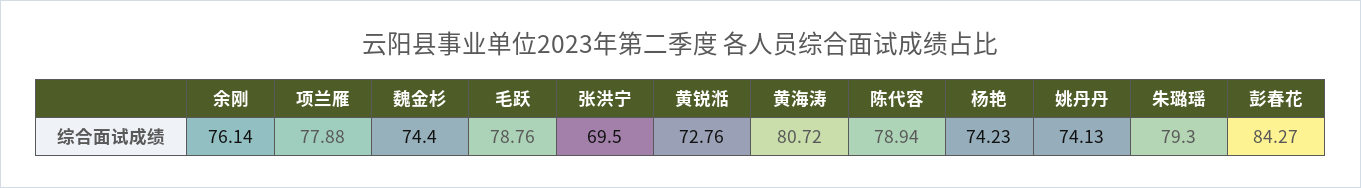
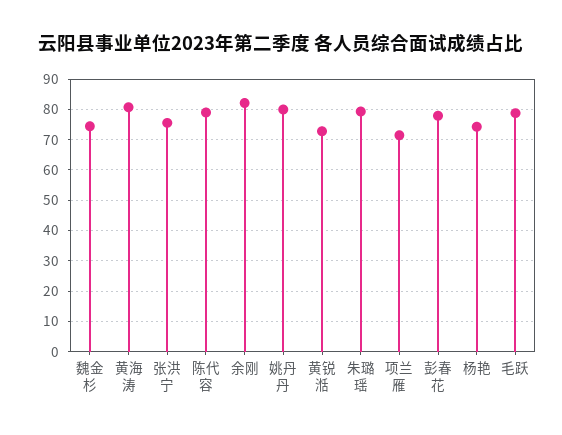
余刚: 76.14 -> 82
项兰雁: 77.88 -> 72
张洪宁: 69.5 -> 76
姚丹丹: 74.13 -> 80
彭春花: 84.27 -> 78

